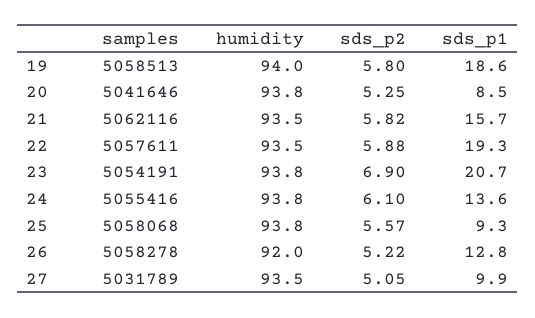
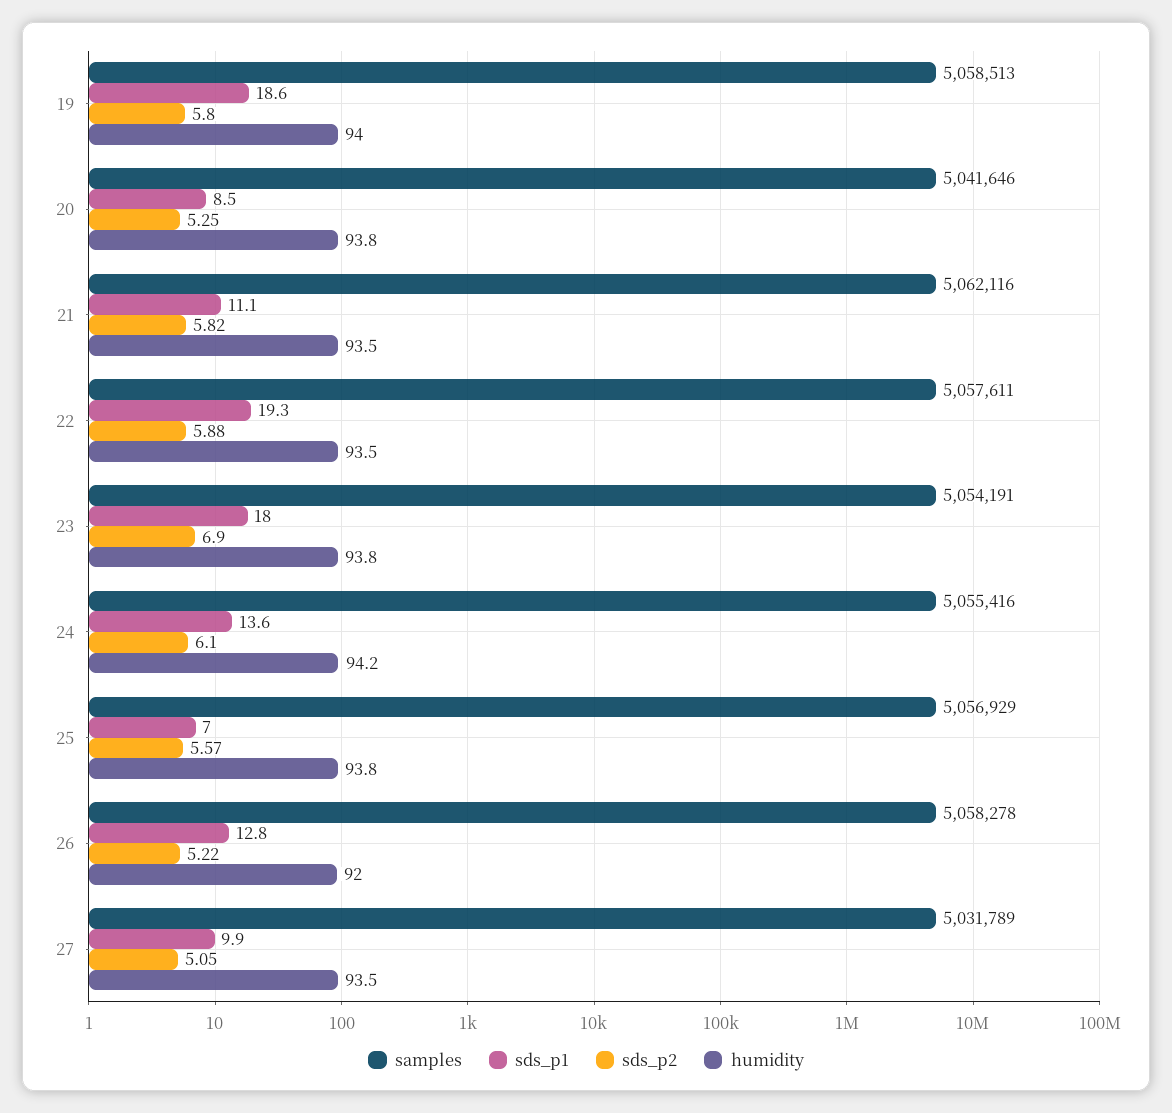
sds_p1, 21: 15.7 -> 11.1
sds_p1, 23: 20.7 -> 18
humidity, 24: 93.8 -> 94.2
samples, 25: 5058068 -> 5056929
sds_p1, 25: 9.3 -> 7

